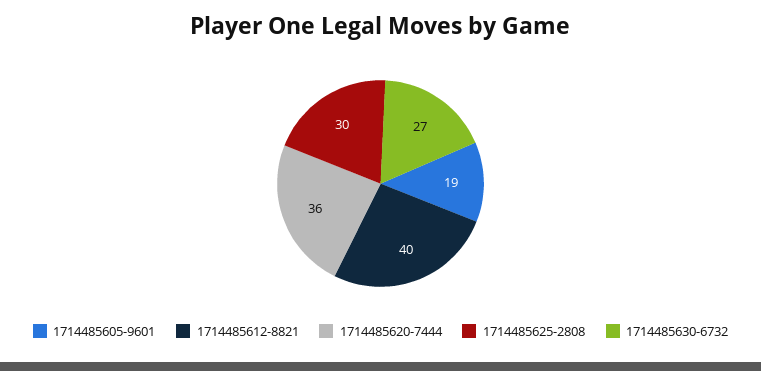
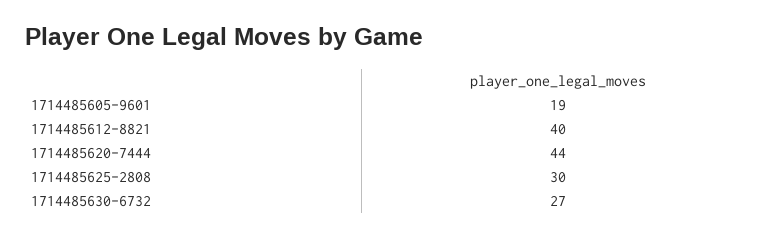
1714485620-7444: 36 -> 44

